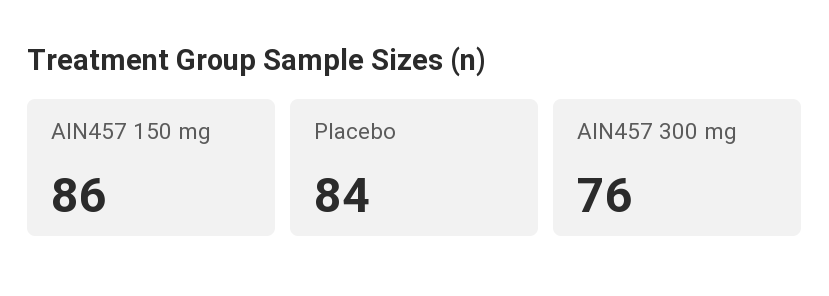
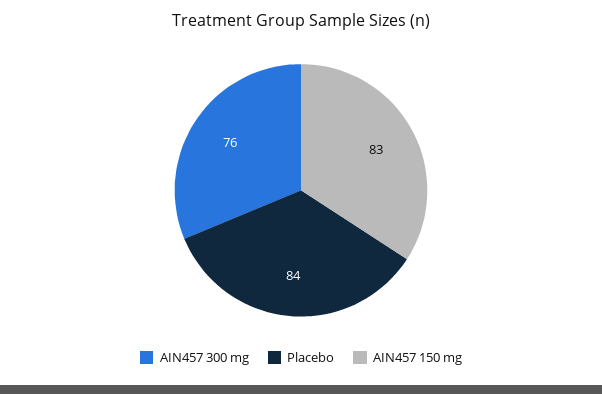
AIN457 150 mg: 86 -> 83

